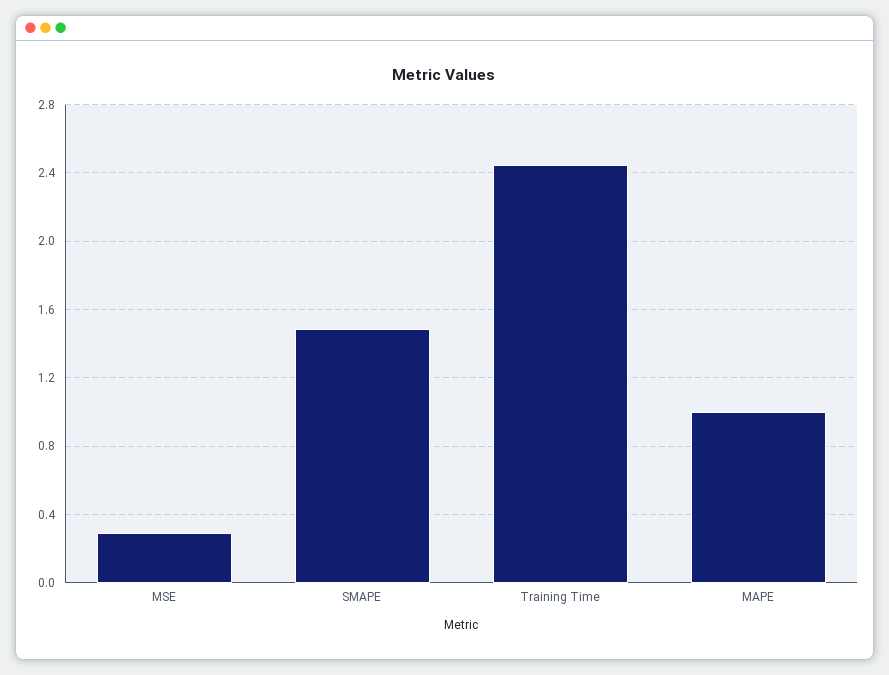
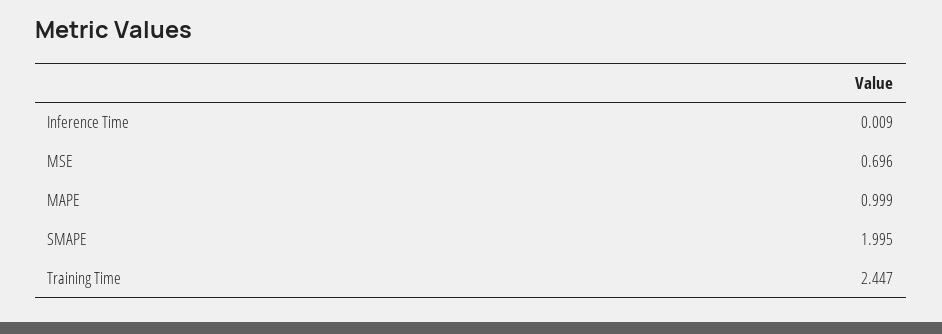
MSE: 0.3 -> 0.696
SMAPE: 1.5 -> 1.995
Inference Time: none -> 0.009

